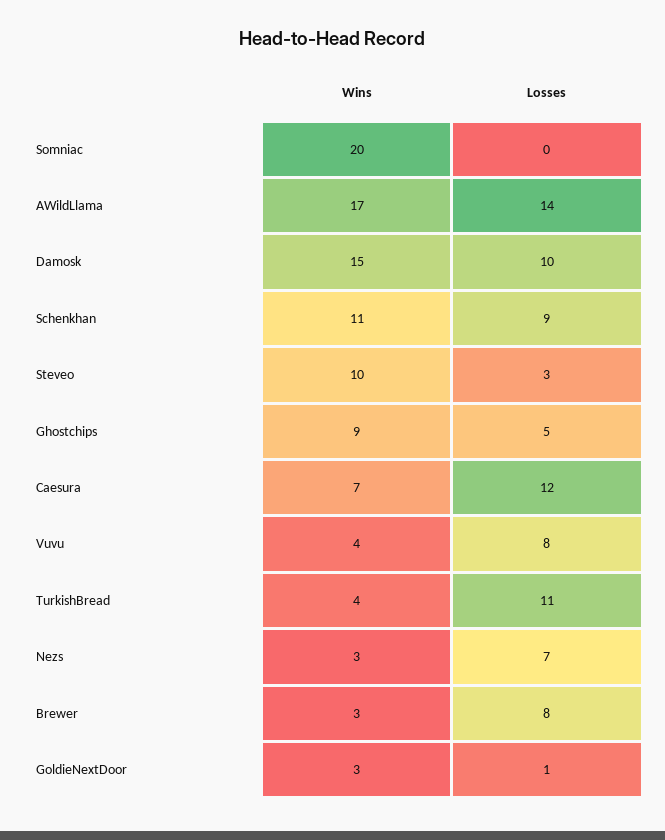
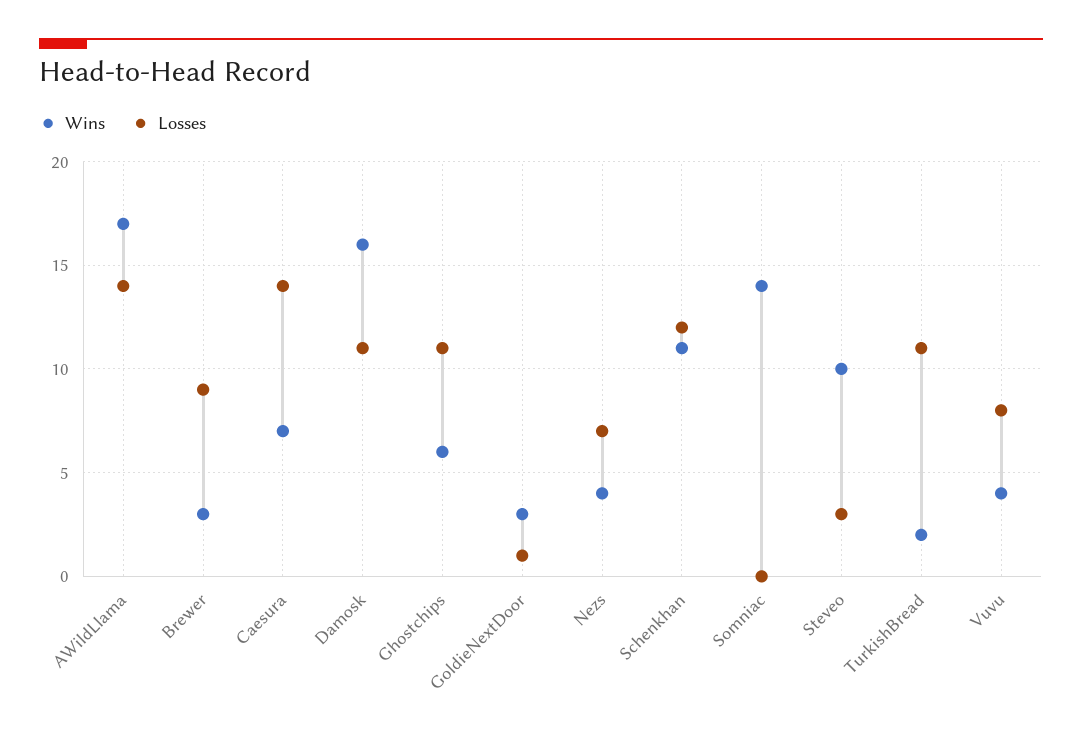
Wins, Somniac: 20 -> 14
Wins, Damosk: 15 -> 16
Losses, Damosk: 10 -> 11
Losses, Schenkhan: 9 -> 12
Wins, Ghostchips: 9 -> 6
Losses, Ghostchips: 5 -> 11
Losses, Caesura: 12 -> 14
Wins, TurkishBread: 4 -> 2
Wins, Nezs: 3 -> 4
Losses, Brewer: 8 -> 9

